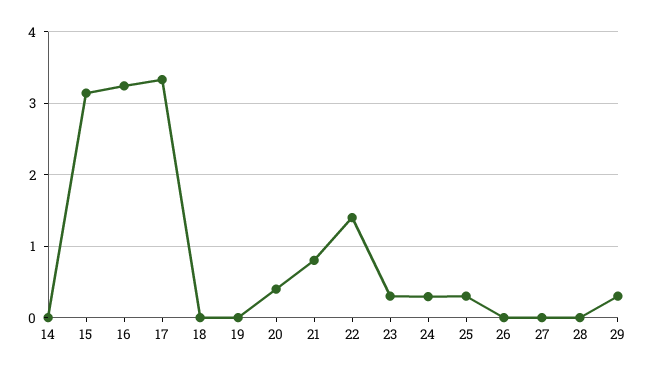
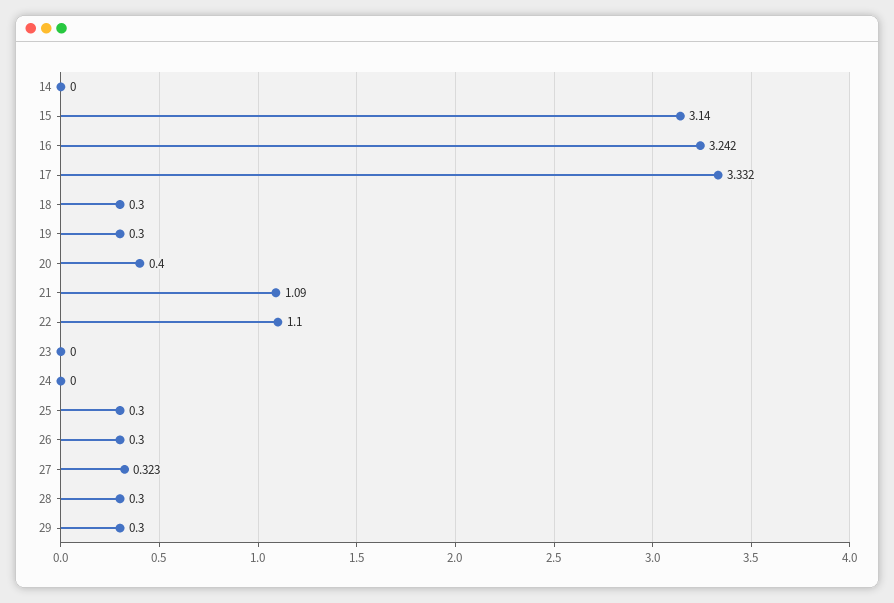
18: 0 -> 0.3
19: 0 -> 0.3
21: 0.8 -> 1.09
22: 1.4 -> 1.1
23: 0.3 -> 0
24: 0.3 -> 0
26: 0 -> 0.3
27: 0 -> 0.323
28: 0 -> 0.3

